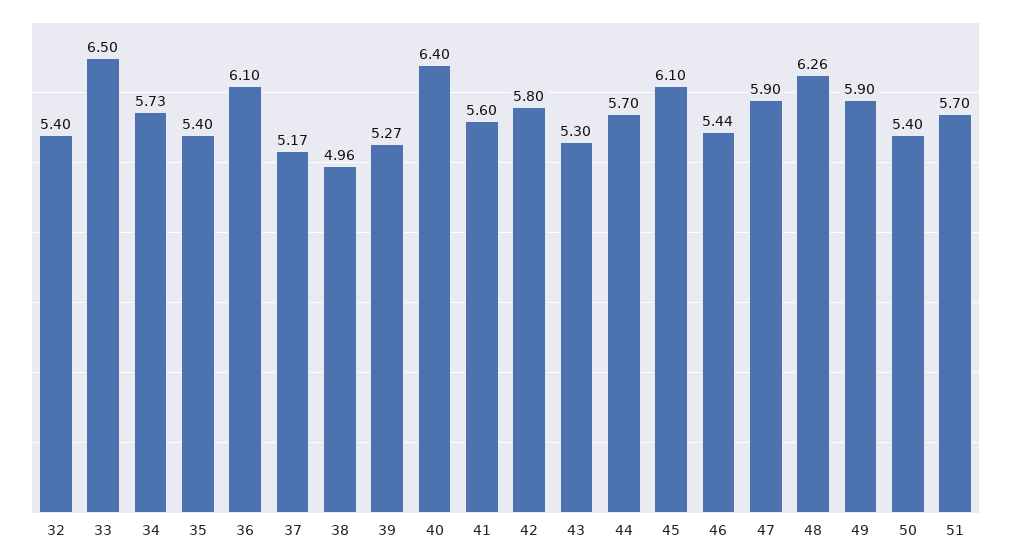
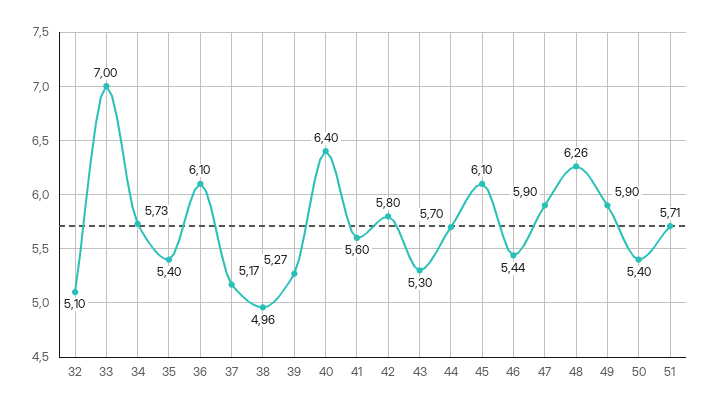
32: 5.4 -> 5.1
33: 6.5 -> 7
51: 5.7 -> 5.71

